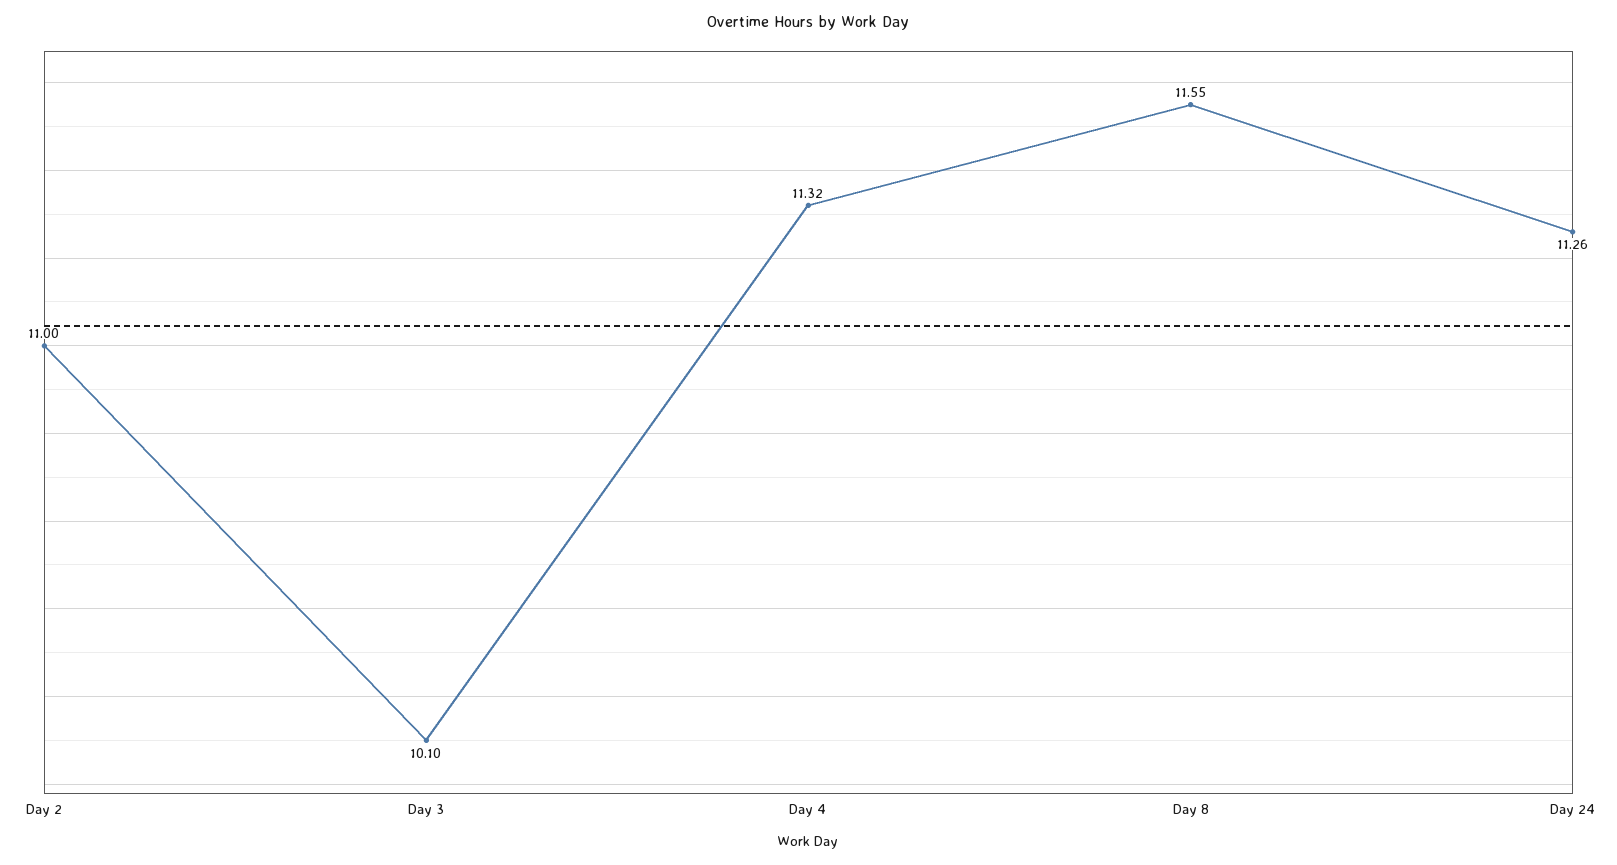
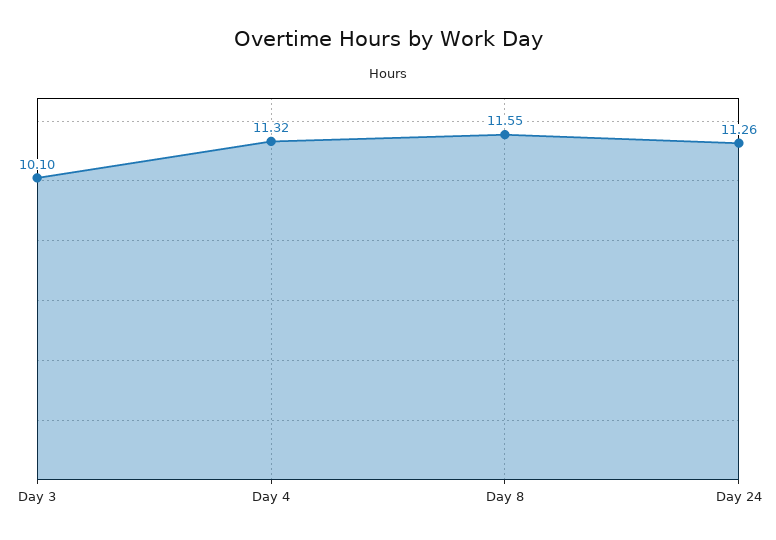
Day 2: 11 -> none

